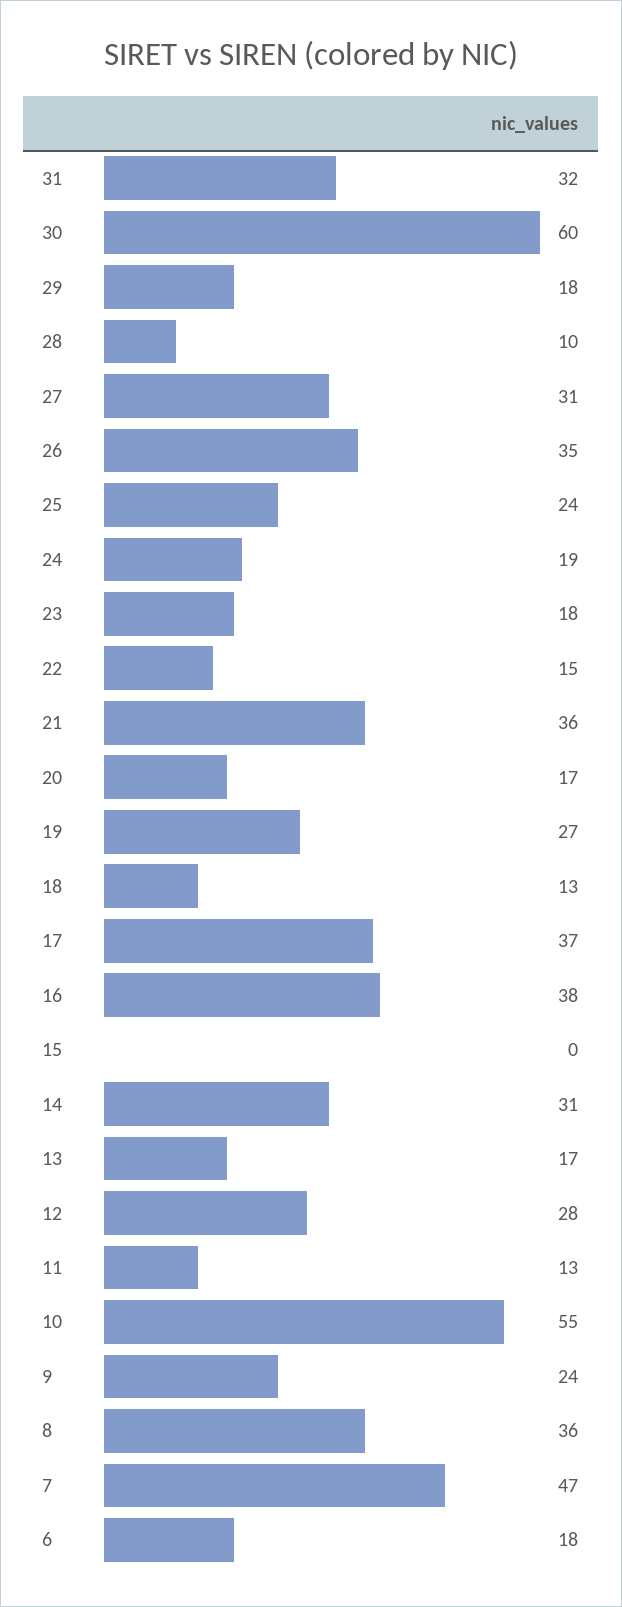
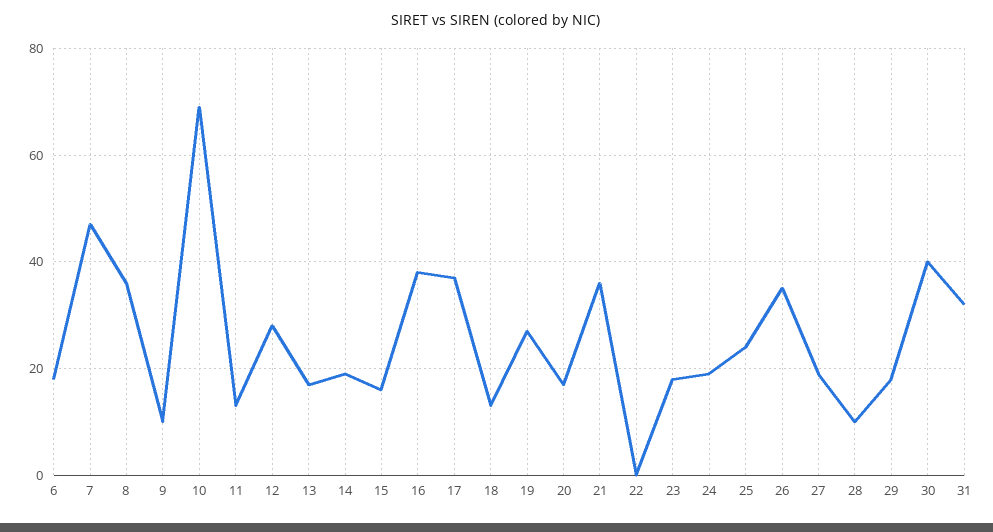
30: 60 -> 40
27: 31 -> 20
22: 15 -> 0
15: 0 -> 15
14: 31 -> 20
10: 55 -> 70
9: 24 -> 10

